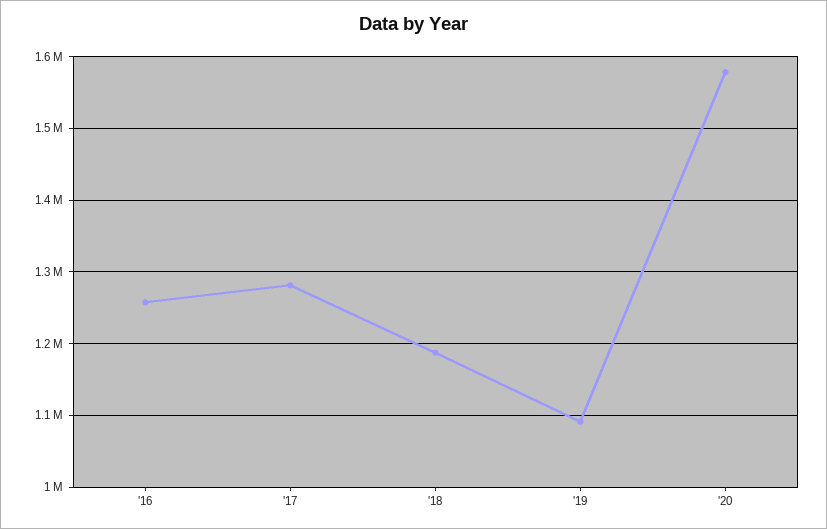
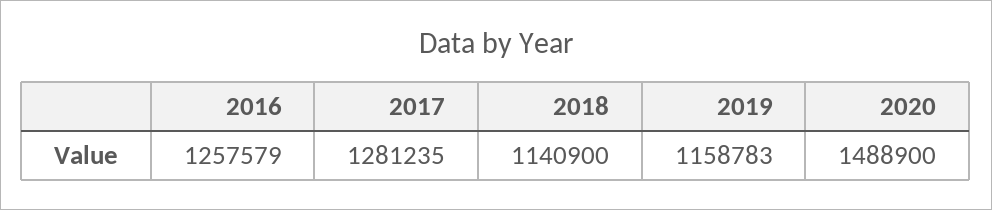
'18: 1190000 -> 1140900
'19: 1090000 -> 1158783
'20: 1580000 -> 1488900

